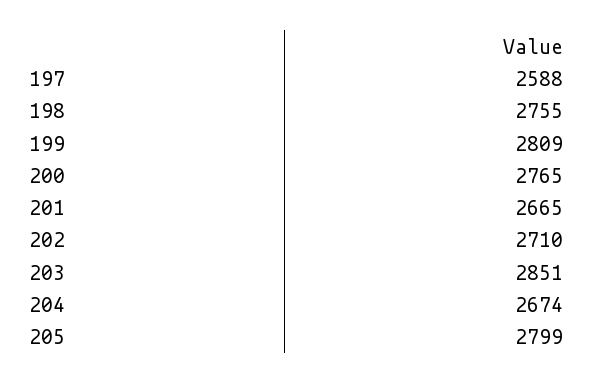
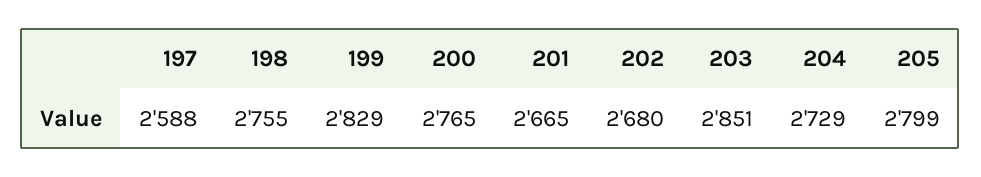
199: 2809 -> 2829
202: 2710 -> 2680
204: 2674 -> 2729

